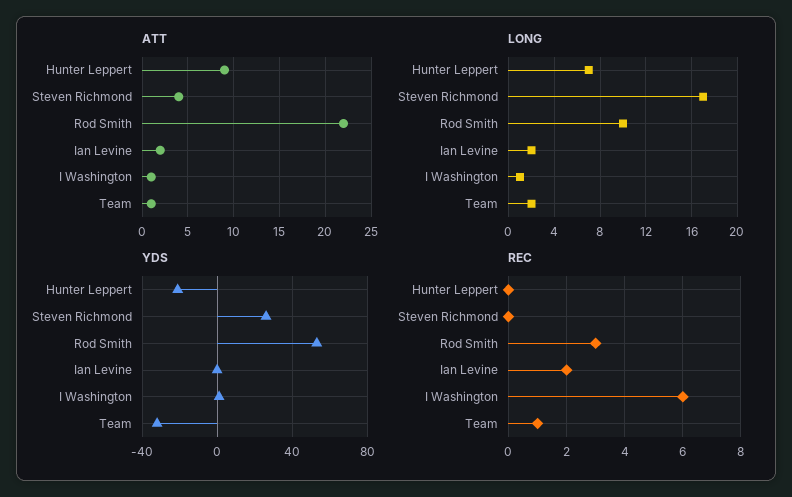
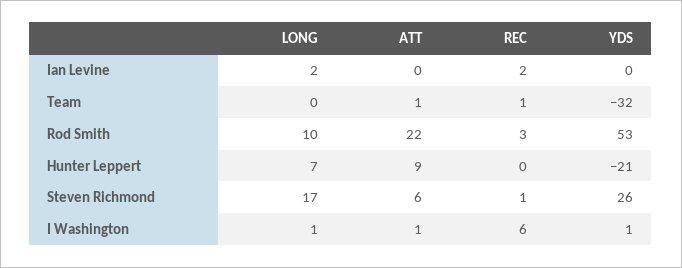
ATT, Steven Richmond: 4 -> 6
ATT, Ian Levine: 2 -> 0
LONG, Team: 2 -> 0
REC, Steven Richmond: 0 -> 1

